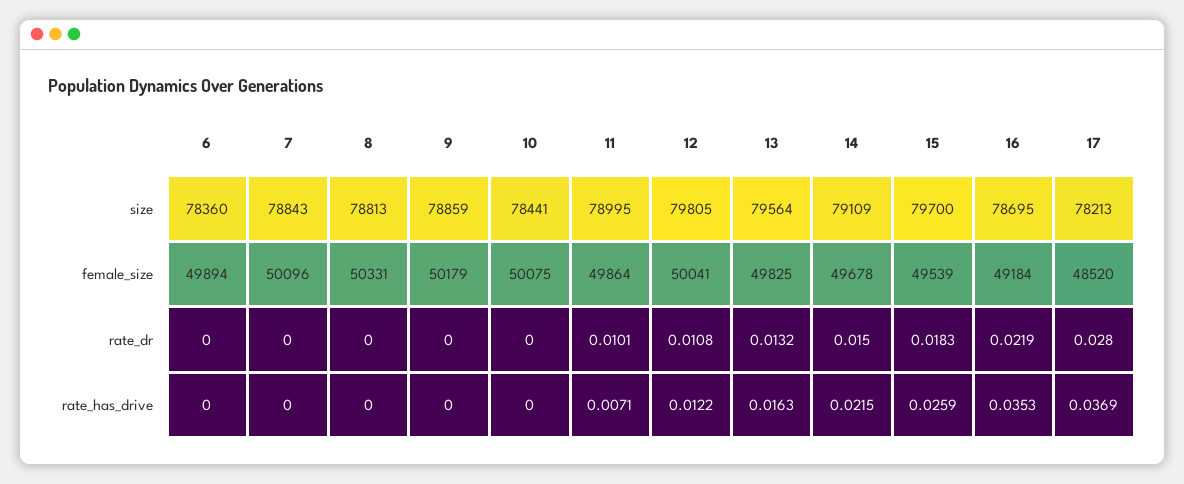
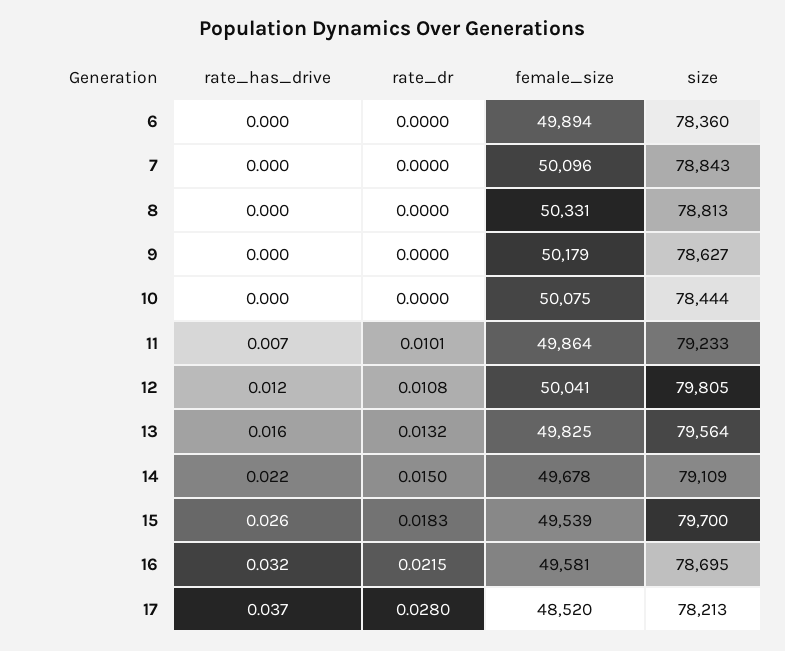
9, size: 78859 -> 78627
10, size: 78441 -> 78444
11, size: 78995 -> 79233
16, female_size: 49184 -> 49581
16, rate_dr: 0.0219 -> 0.0215
16, rate_has_drive: 0.0353 -> 0.032

